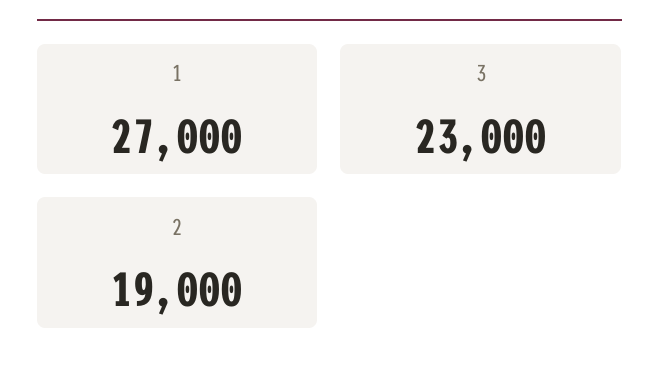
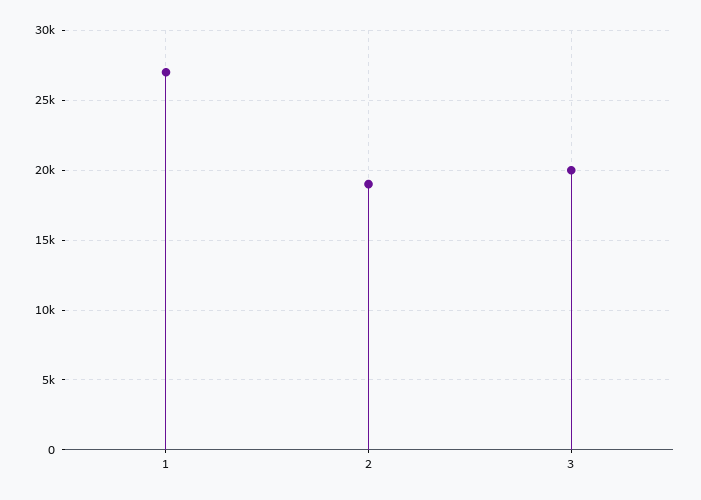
3: 23000 -> 20000

